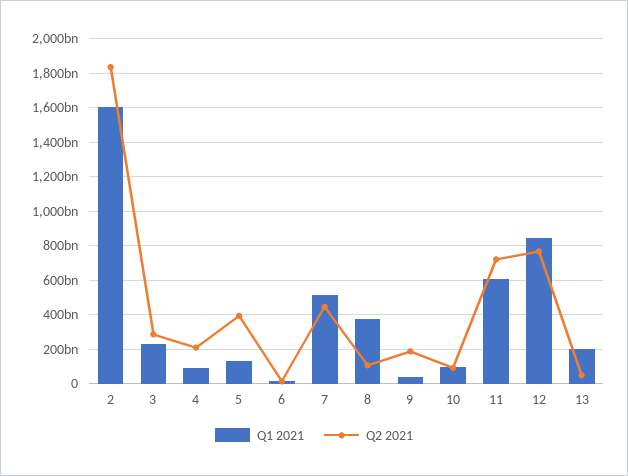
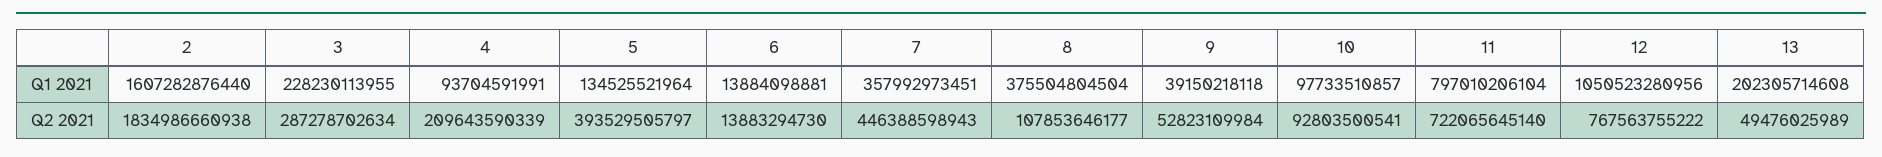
Q1 2021, 7: 500000000000 -> 357992973451
Q2 2021, 9: 200000000000 -> 52823109984
Q1 2021, 11: 600000000000 -> 797010206104
Q1 2021, 12: 850000000000 -> 1050523280956

